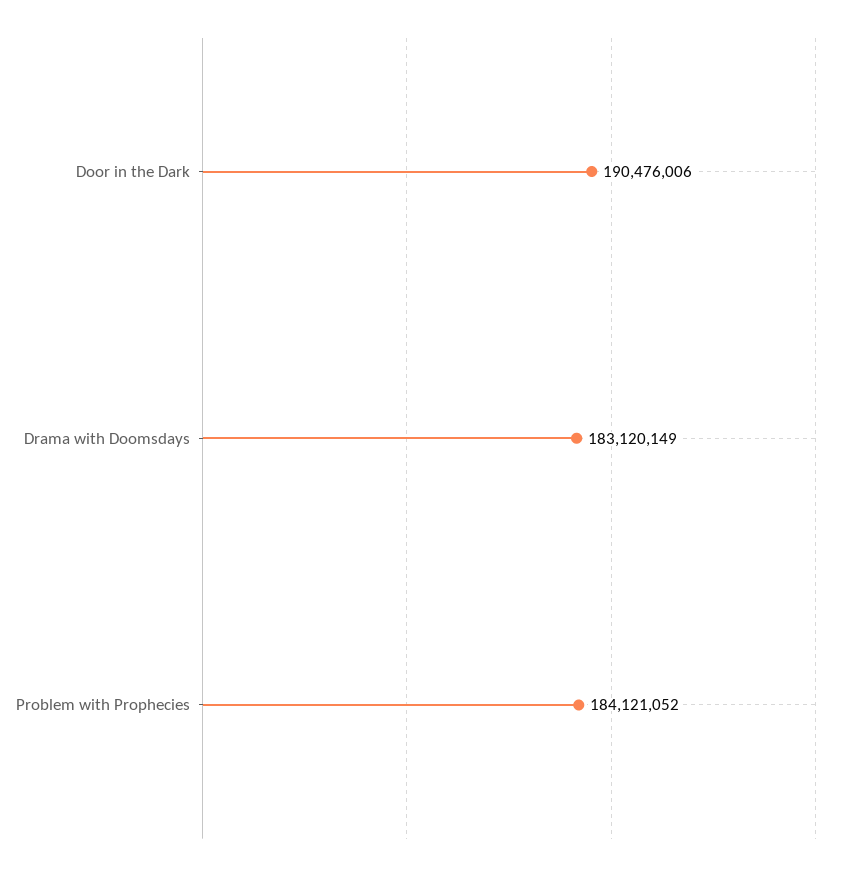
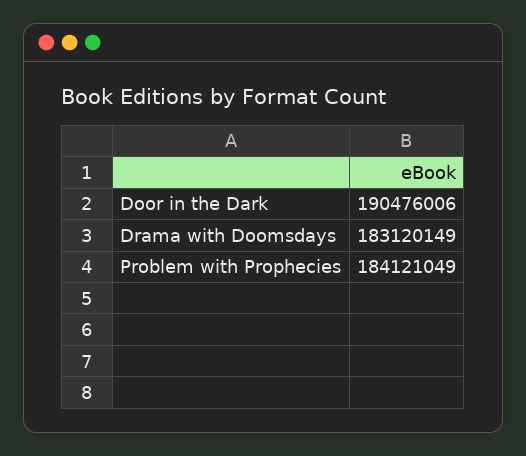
Problem with Prophecies: 184121052 -> 184121049

